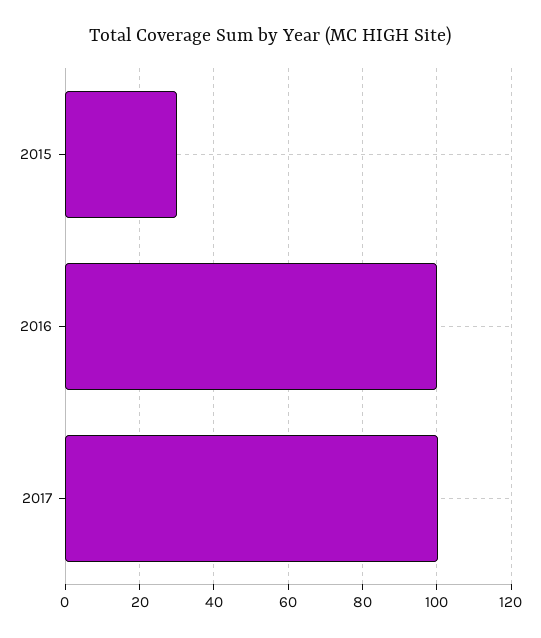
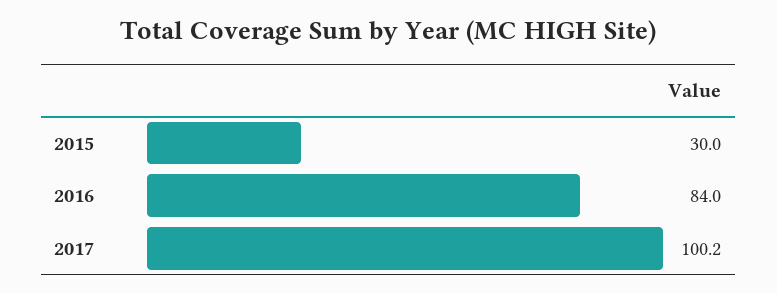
2016: 100 -> 84

